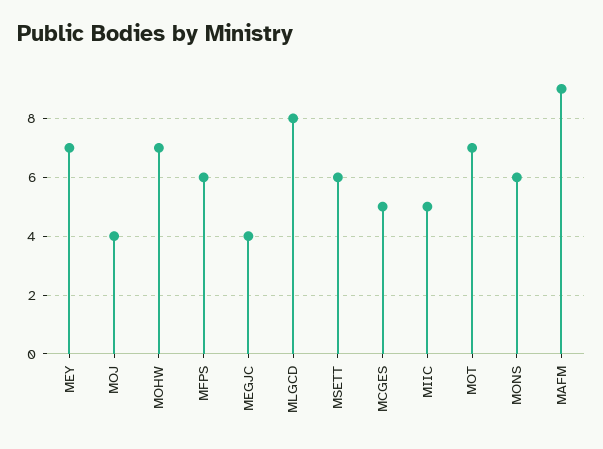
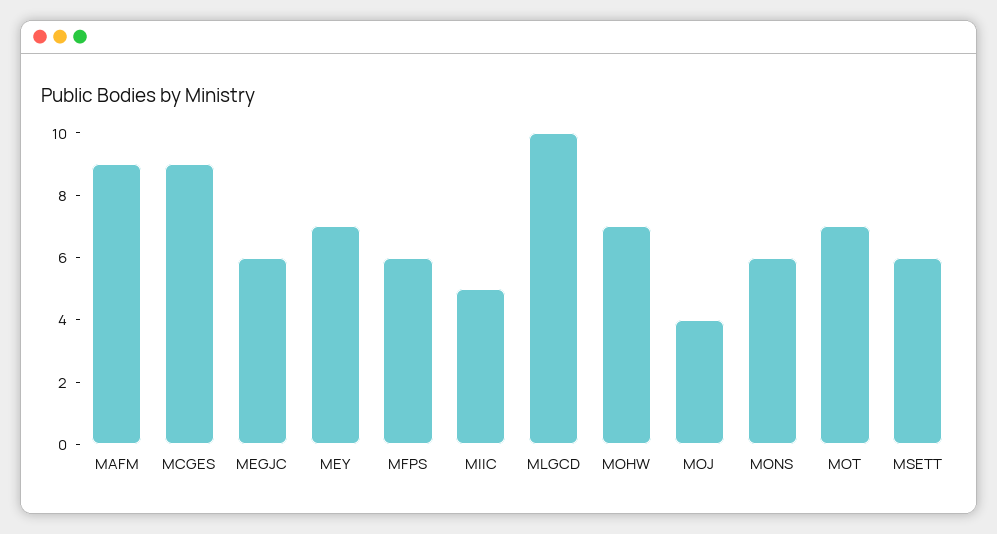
MEGJC: 4 -> 6
MLGCD: 8 -> 10
MCGES: 5 -> 9

